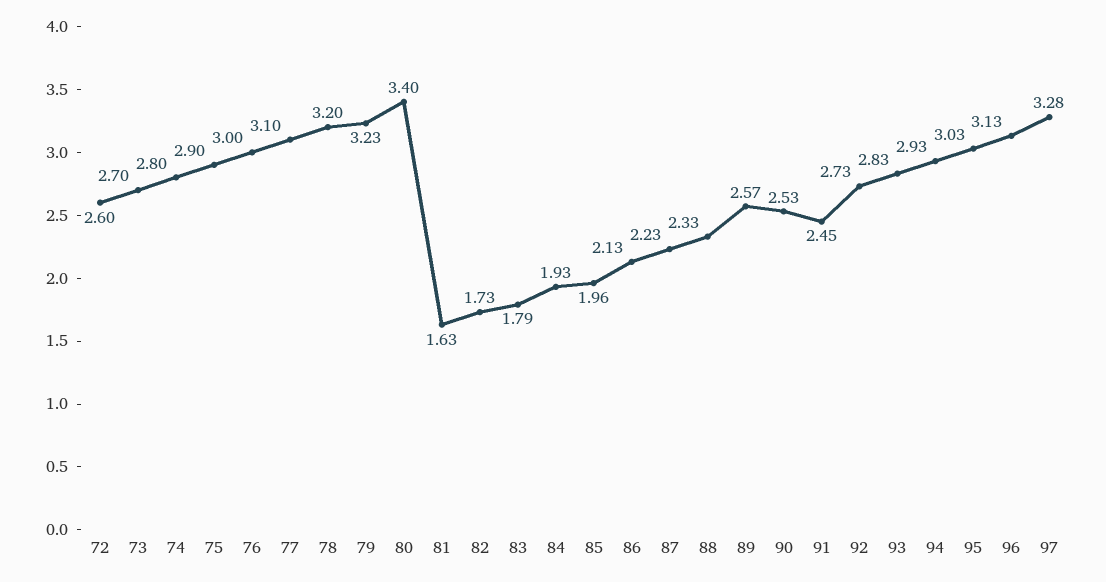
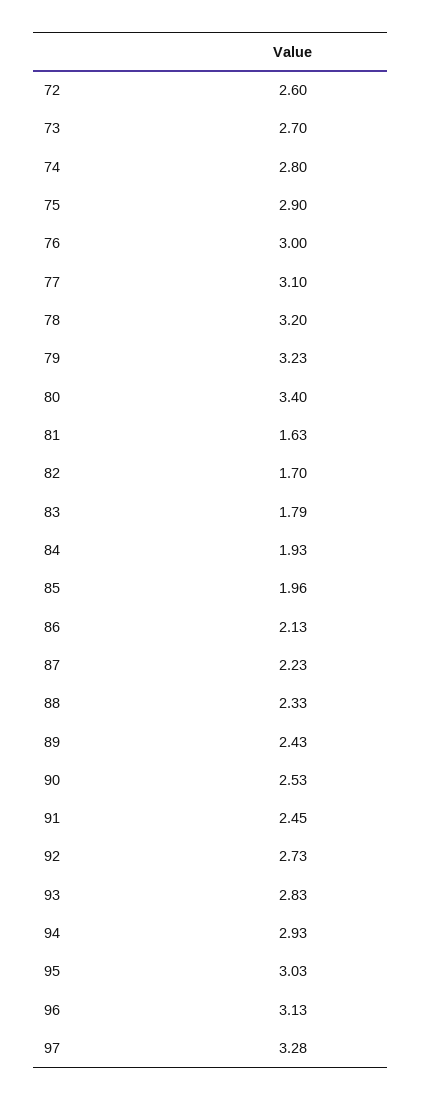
82: 1.73 -> 1.7
89: 2.57 -> 2.43

